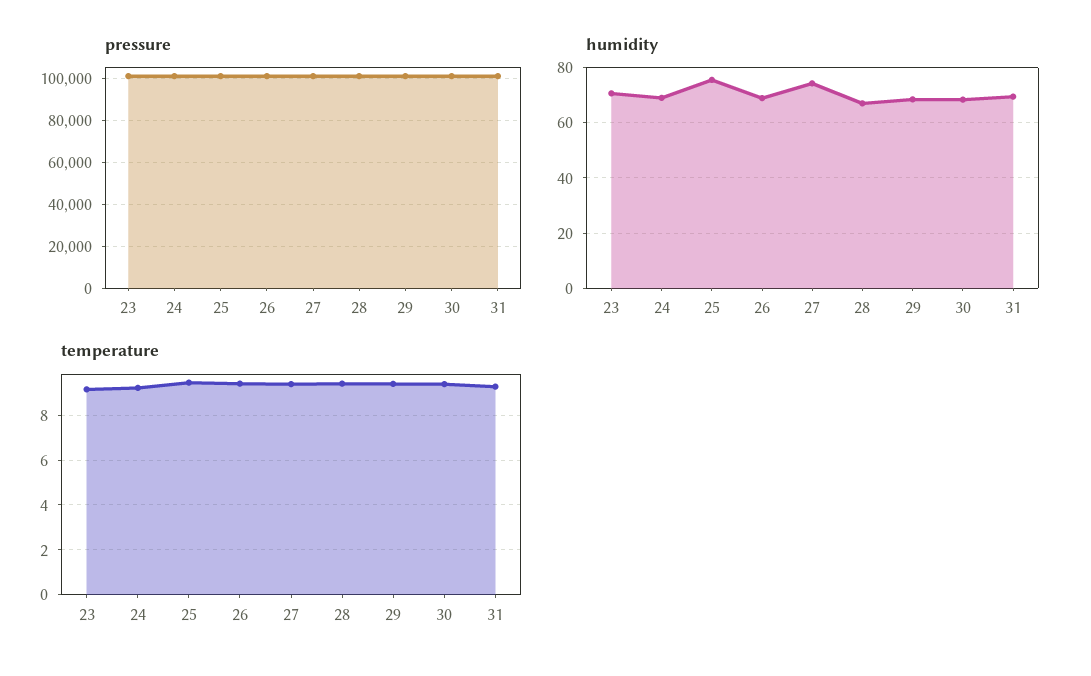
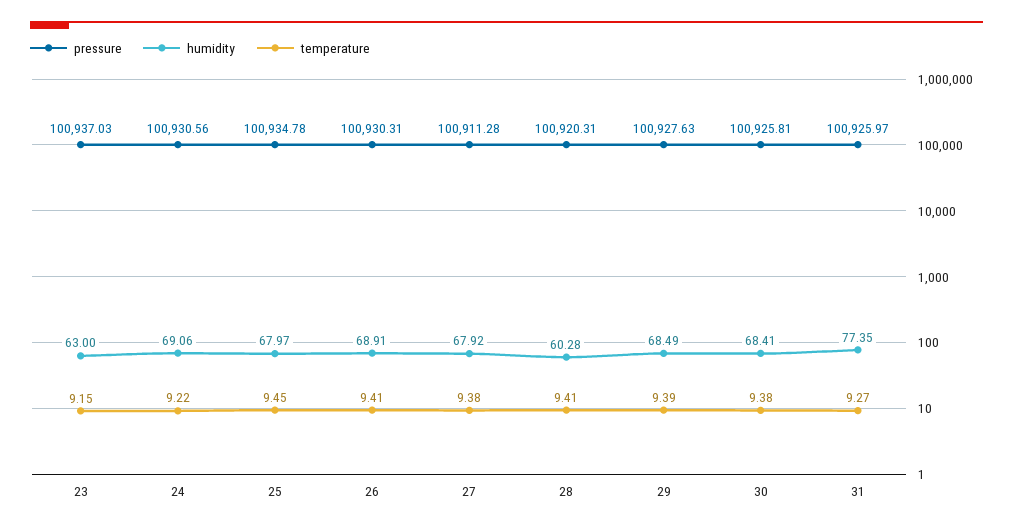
humidity, 23: 70 -> 63
humidity, 25: 75 -> 67.97
humidity, 27: 75 -> 67.92
humidity, 28: 67.5 -> 60.28
humidity, 31: 70 -> 77.35

